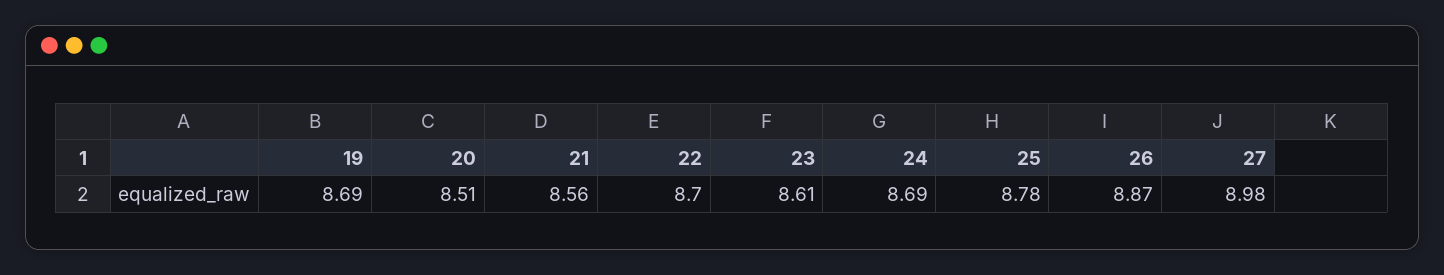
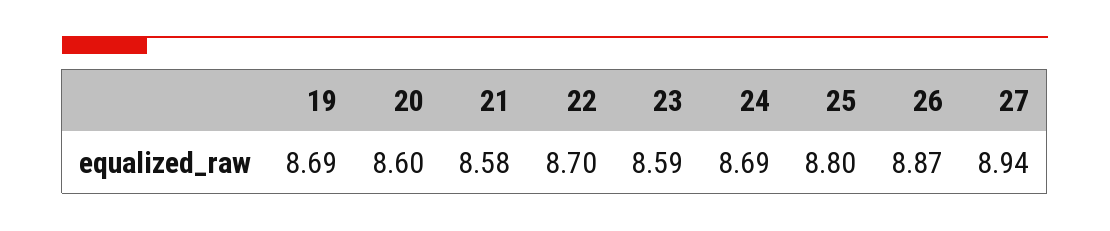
20: 8.51 -> 8.6
21: 8.56 -> 8.58
23: 8.61 -> 8.59
25: 8.78 -> 8.8
27: 8.98 -> 8.94

